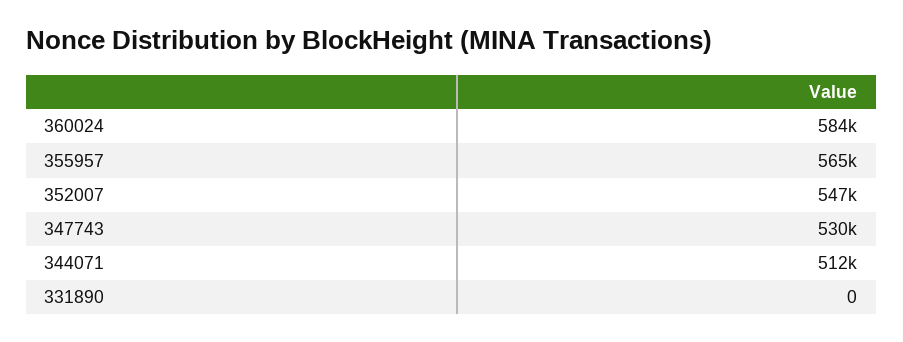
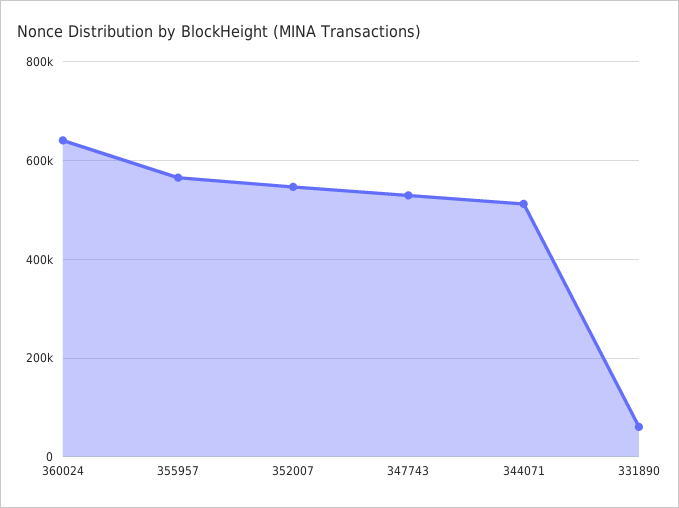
360024: 584000 -> 640000
331890: 0 -> 60000

